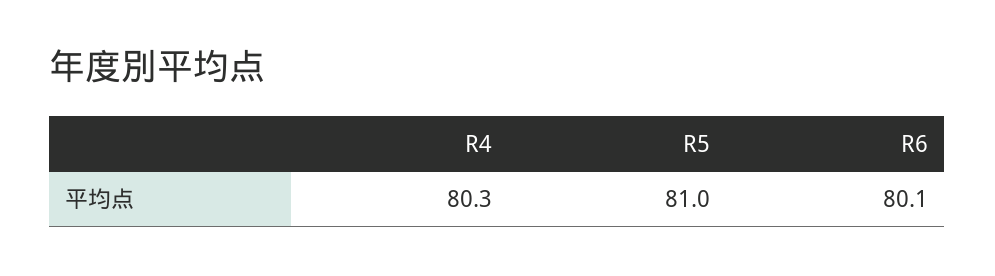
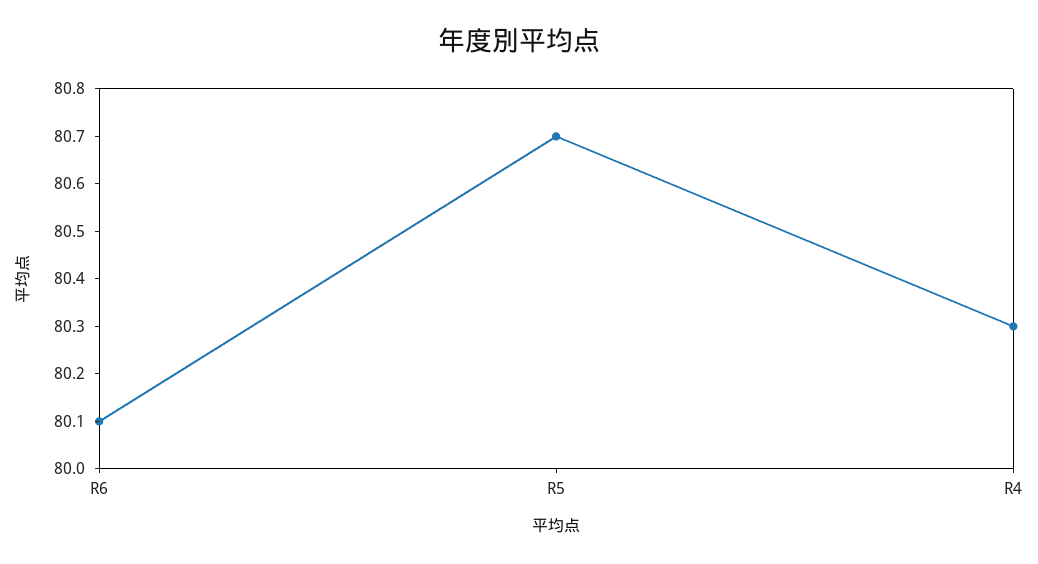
R5: 81 -> 80.7

